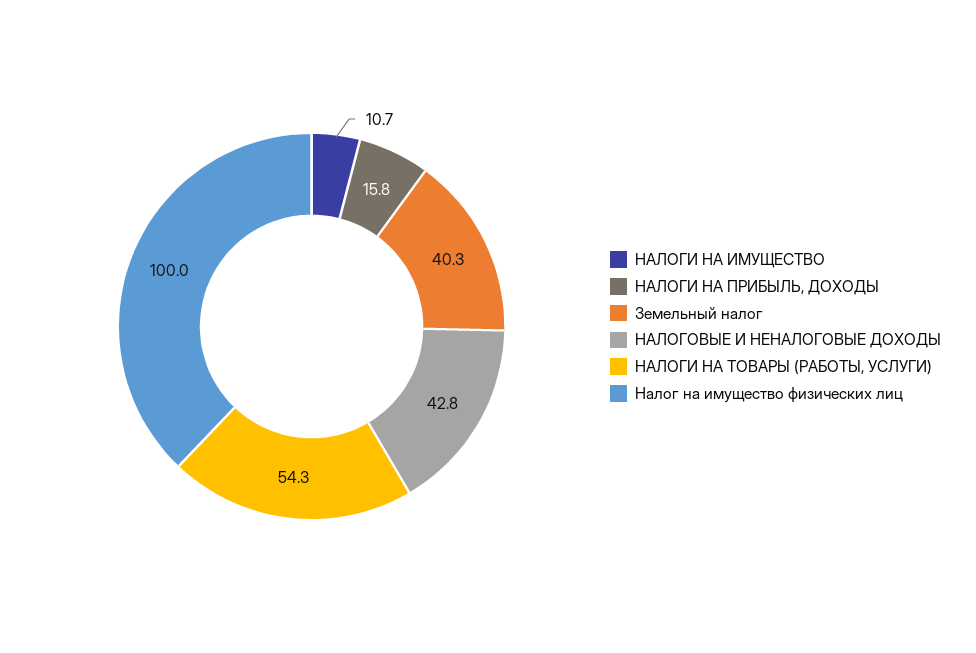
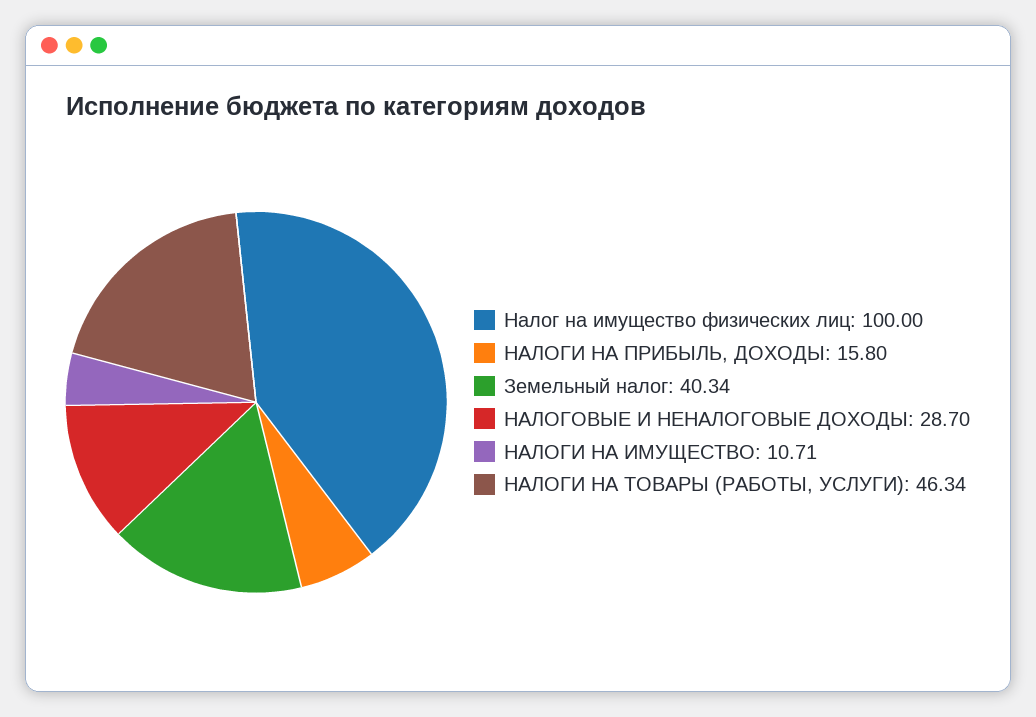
НАЛОГОВЫЕ И НЕНАЛОГОВЫЕ ДОХОДЫ: 42.8 -> 28.7
НАЛОГИ НА ТОВАРЫ (РАБОТЫ, УСЛУГИ): 54.3 -> 46.34

